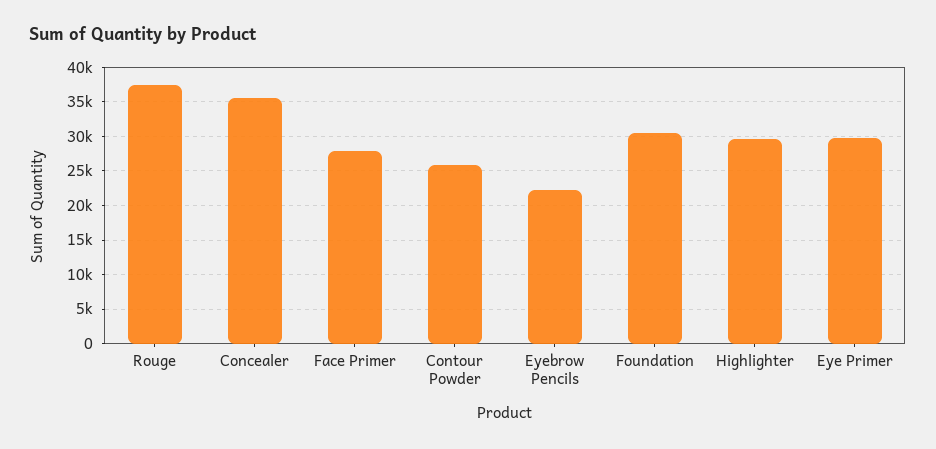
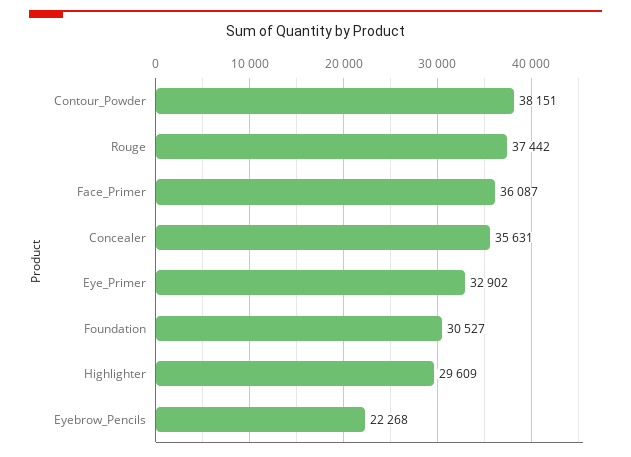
Face Primer: 28000 -> 36087
Contour Powder: 26000 -> 38151
Eye Primer: 30000 -> 32902

